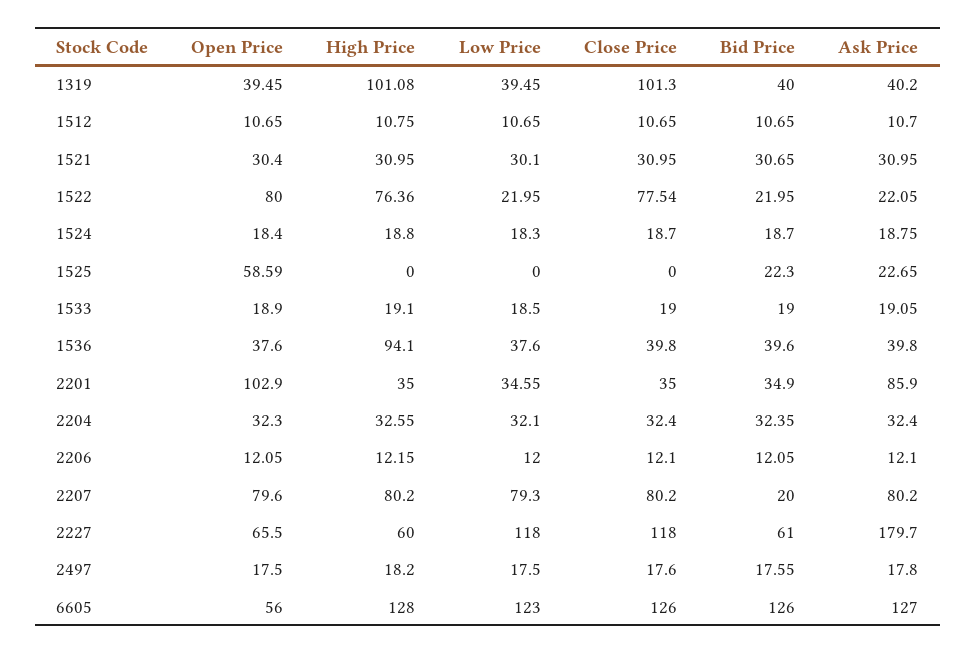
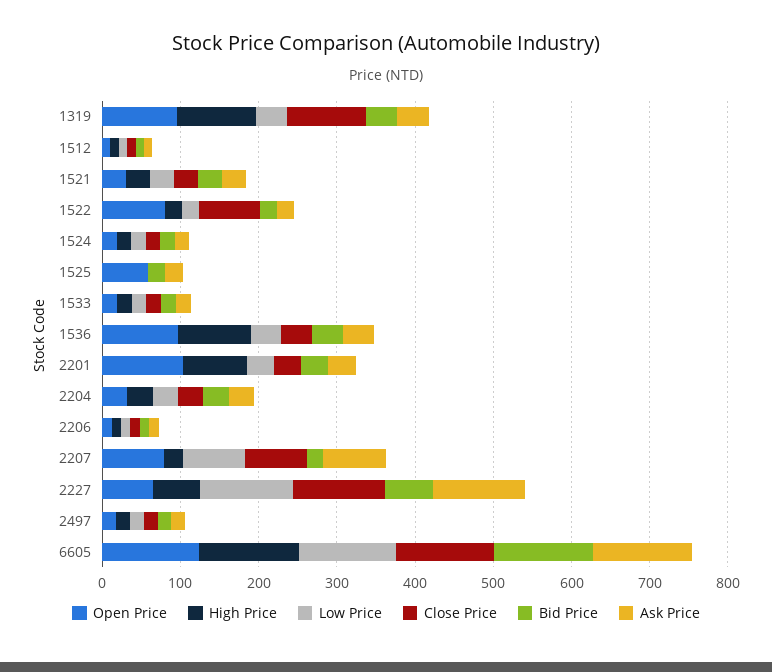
Open Price, 1319: 39.45 -> 100
High Price, 1522: 76.36 -> 20
Open Price, 1536: 37.6 -> 100
High Price, 2201: 35 -> 80
Ask Price, 2201: 85.9 -> 40
High Price, 2207: 80.2 -> 20
Ask Price, 2227: 179.7 -> 120
Open Price, 6605: 56 -> 120

